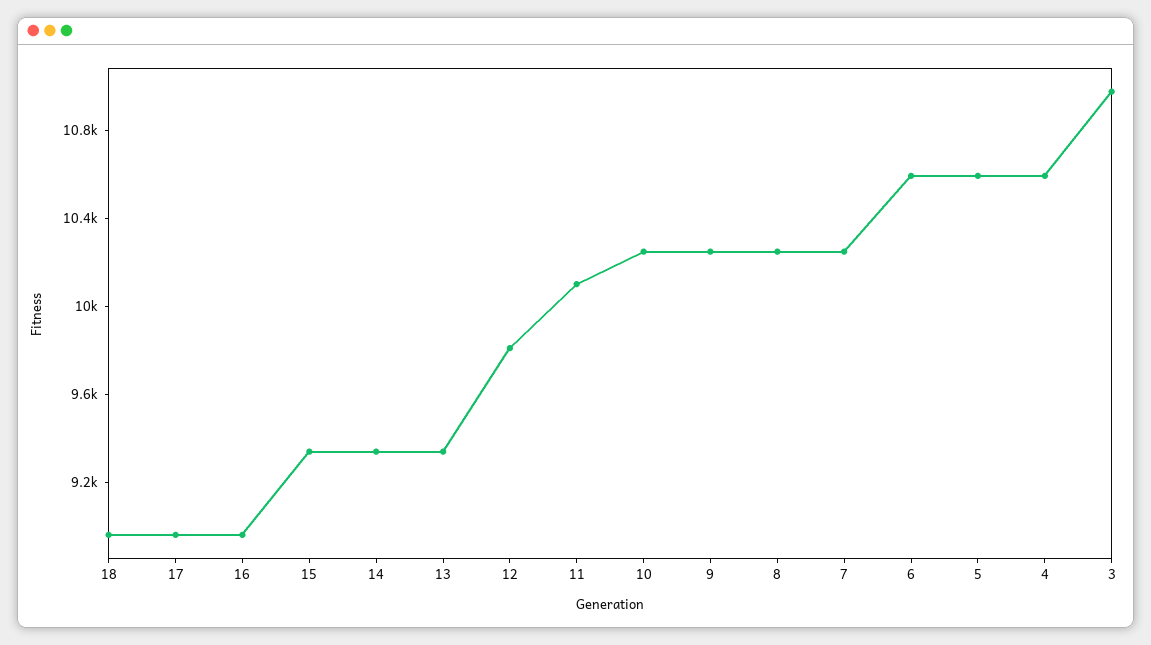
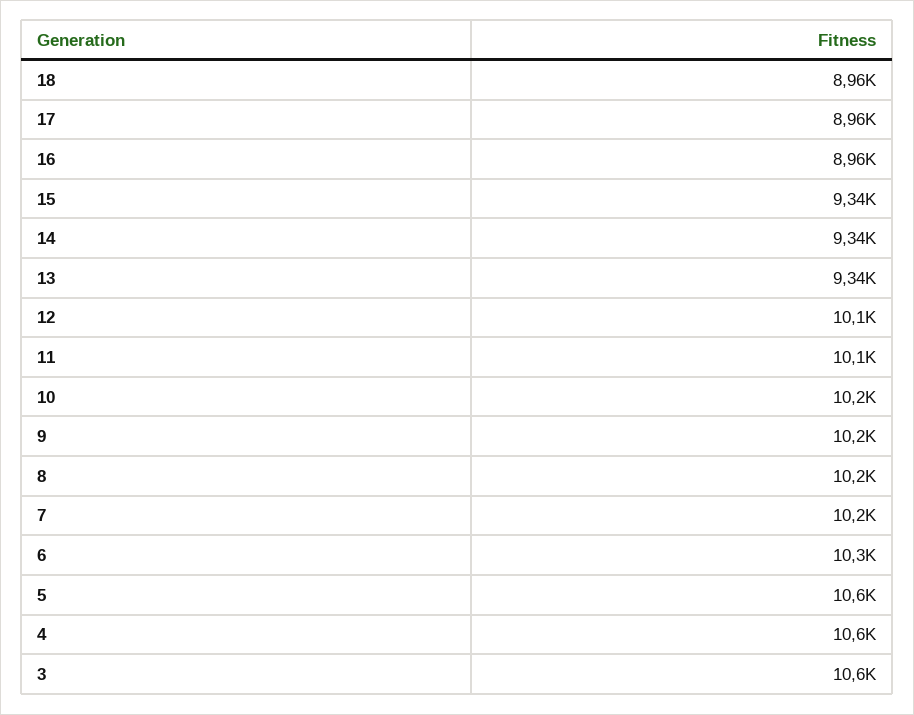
12: 9800 -> 10100
6: 10600 -> 10300
3: 11000 -> 10600

